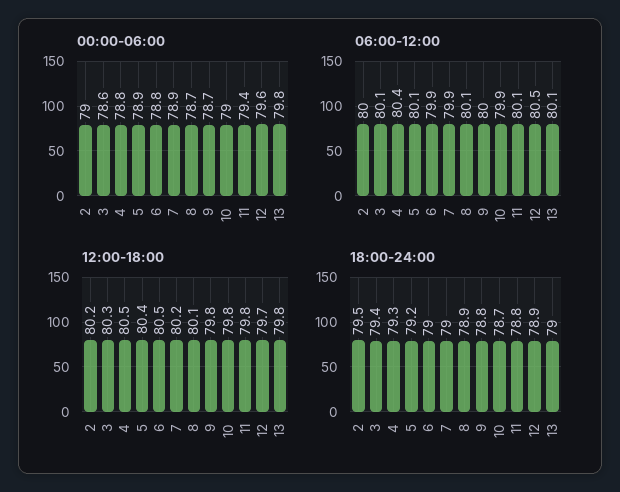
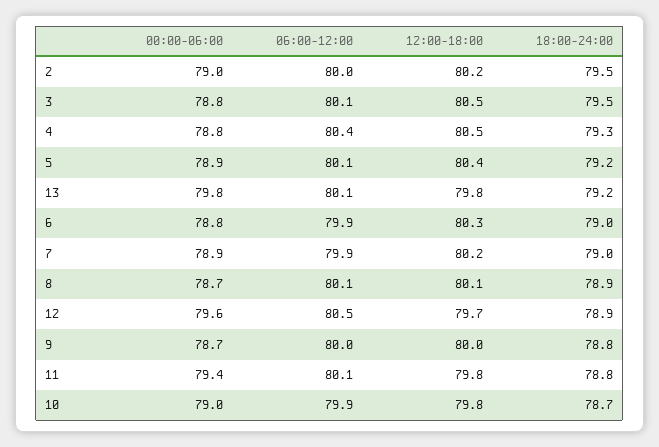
00:00-06:00, 3: 78.6 -> 78.8
12:00-18:00, 3: 80.3 -> 80.5
12:00-18:00, 6: 80.5 -> 80.3
12:00-18:00, 9: 79.8 -> 80
18:00-24:00, 3: 79.4 -> 79.5
18:00-24:00, 13: 79 -> 79.2

